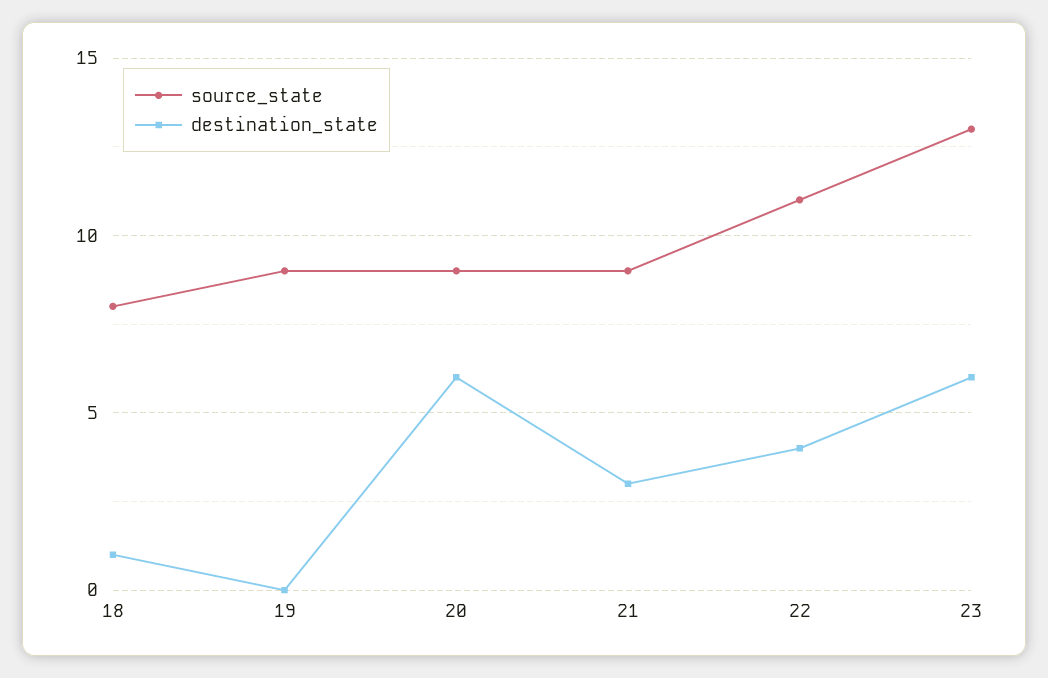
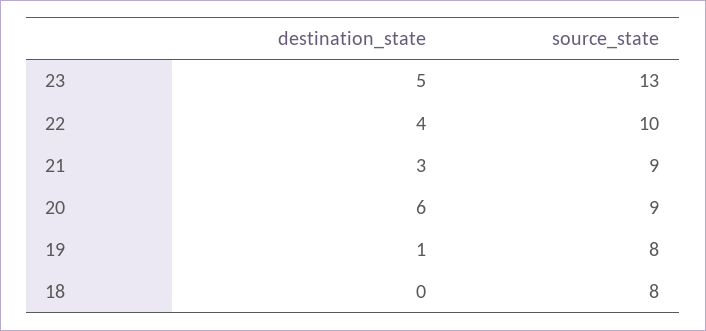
destination_state, 18: 1 -> 0
source_state, 19: 9 -> 8
destination_state, 19: 0 -> 1
source_state, 22: 11 -> 10
destination_state, 23: 6 -> 5

